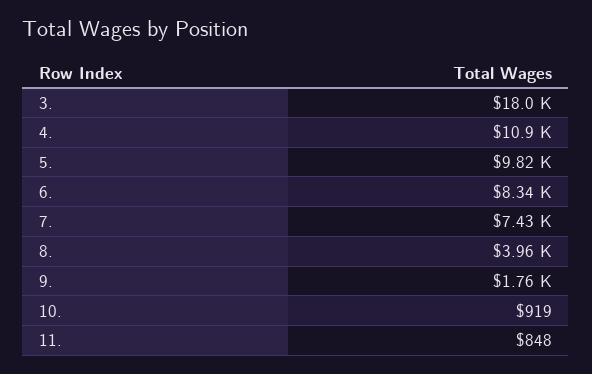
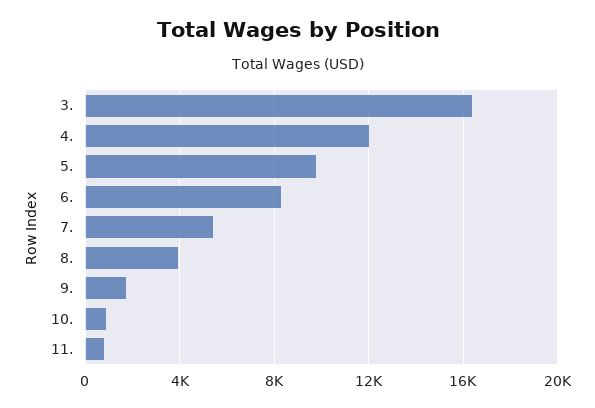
3.: 18000 -> 16500
4.: 10900 -> 12000
7.: 7430 -> 5500

